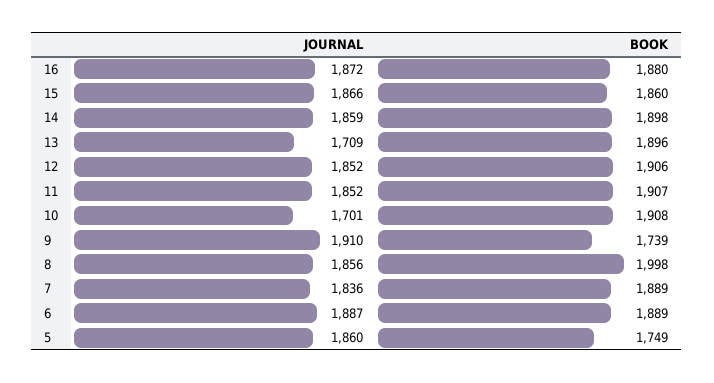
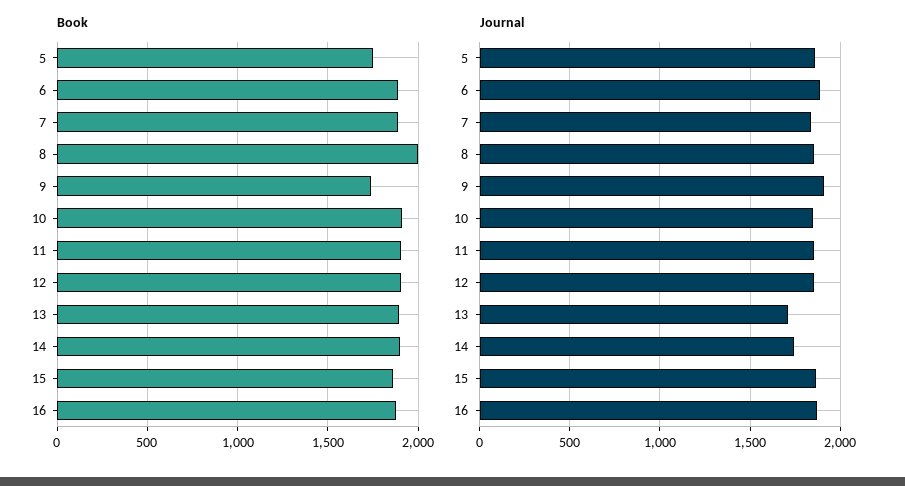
JOURNAL, 14: 1859 -> 1750
JOURNAL, 10: 1701 -> 1850

